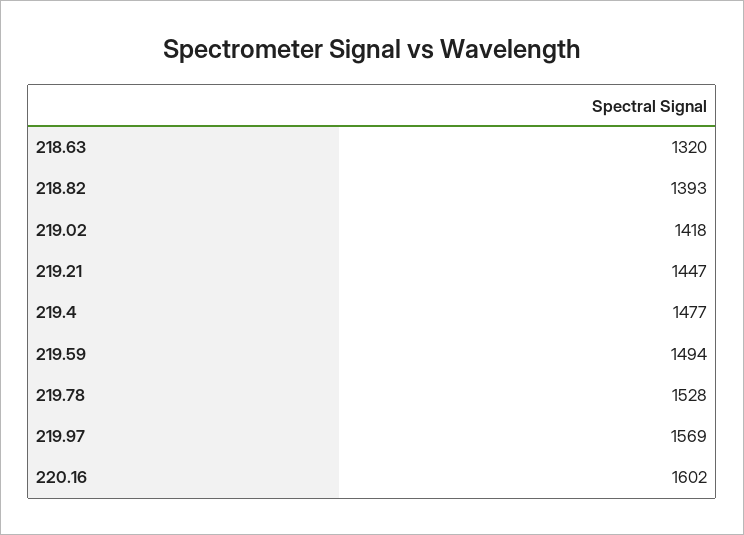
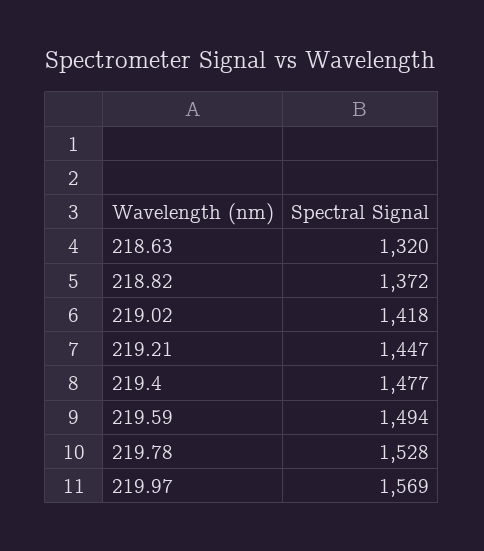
218.82: 1393 -> 1372
220.16: 1602 -> none

